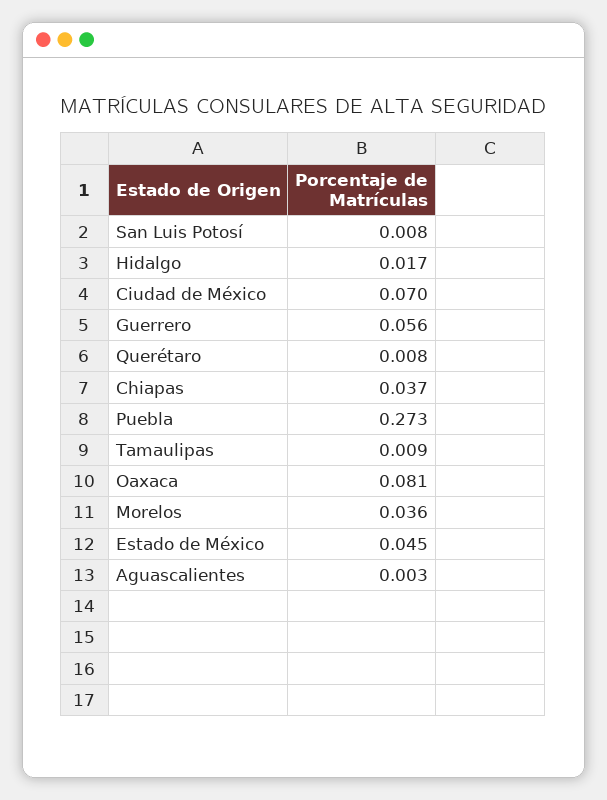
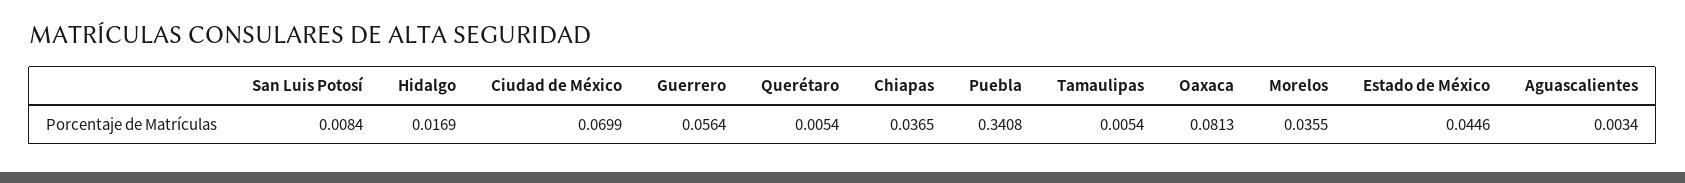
Querétaro: 0.008 -> 0.0054
Puebla: 0.273 -> 0.3408
Tamaulipas: 0.009 -> 0.0054

